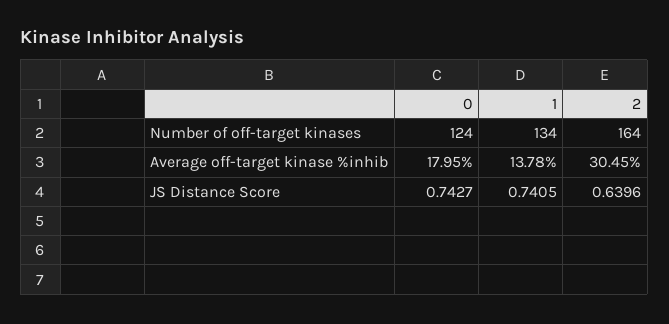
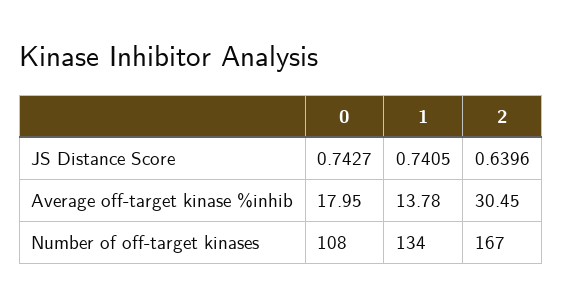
0, Number of off-target kinases: 124 -> 108
2, Number of off-target kinases: 164 -> 167

